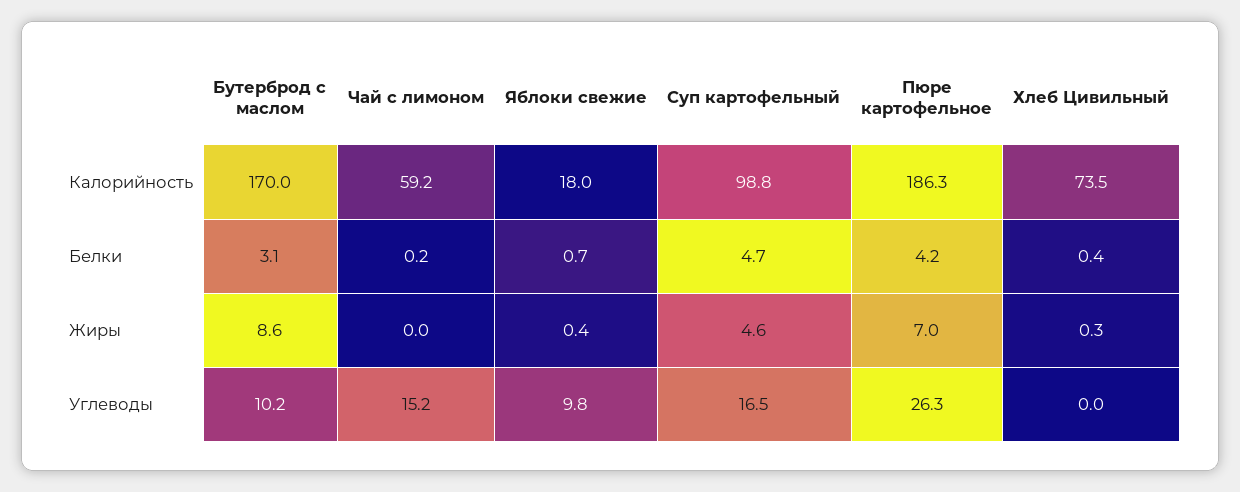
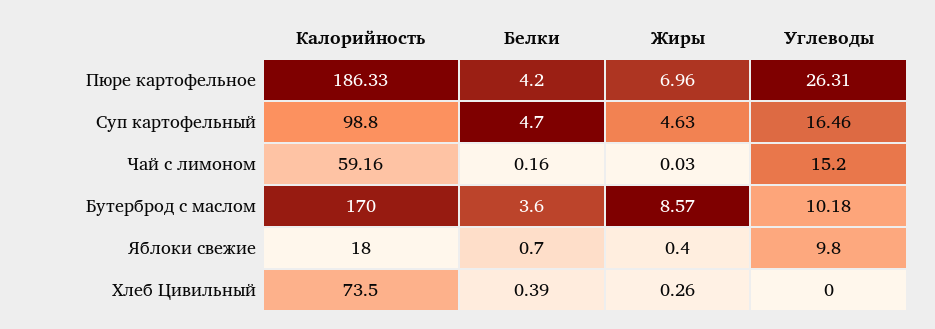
Бутерброд с маслом, Белки: 3.1 -> 3.6

